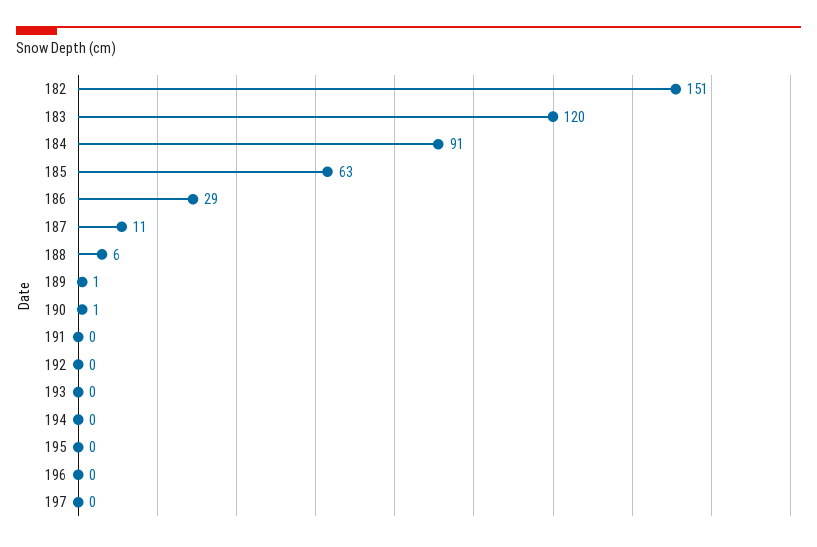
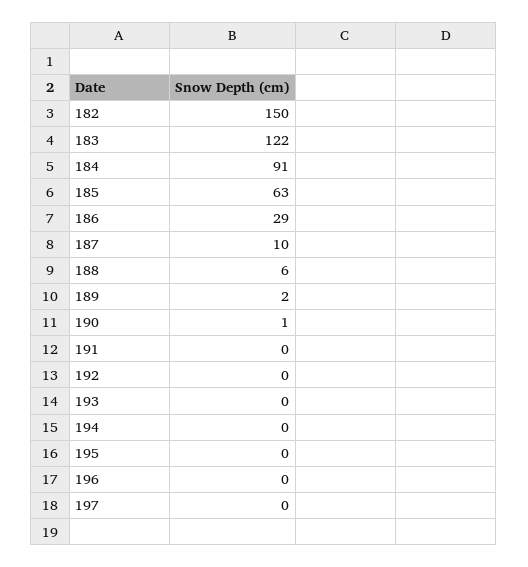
182: 151 -> 150
183: 120 -> 122
187: 11 -> 10
189: 1 -> 2

